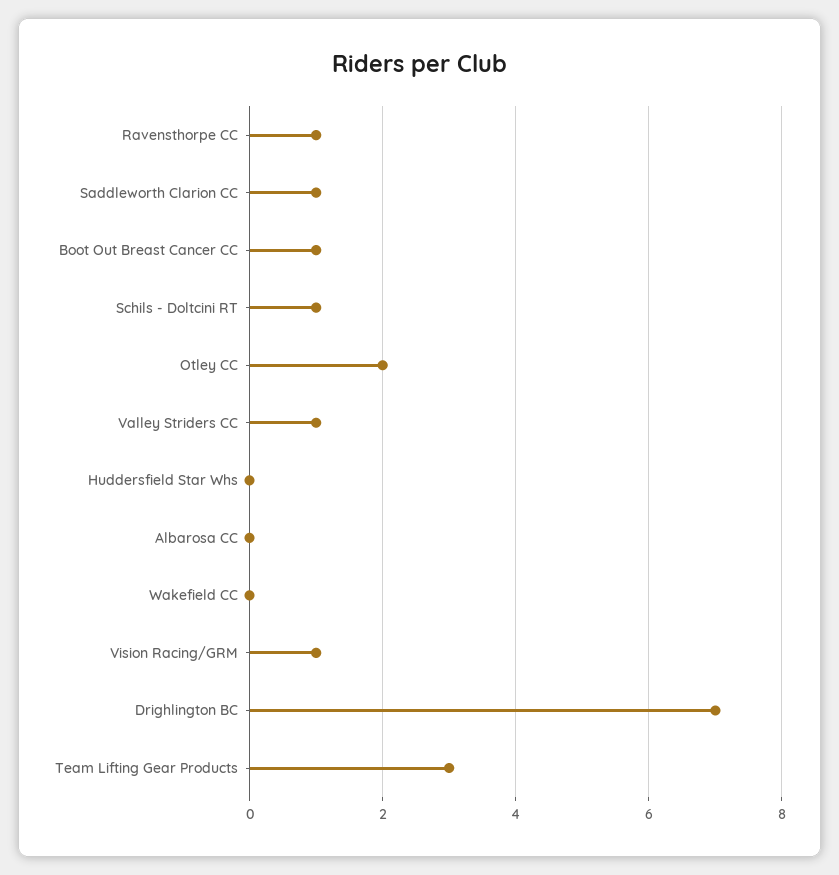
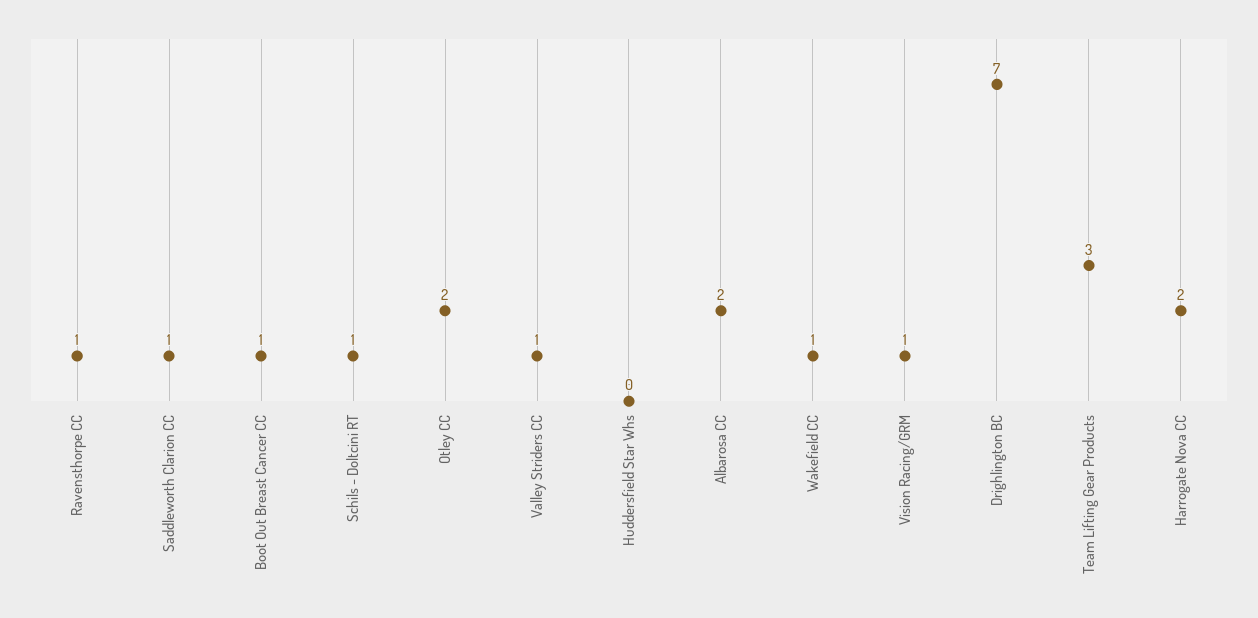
Albarosa CC: 0 -> 2
Wakefield CC: 0 -> 1
Harrogate Nova CC: none -> 2

